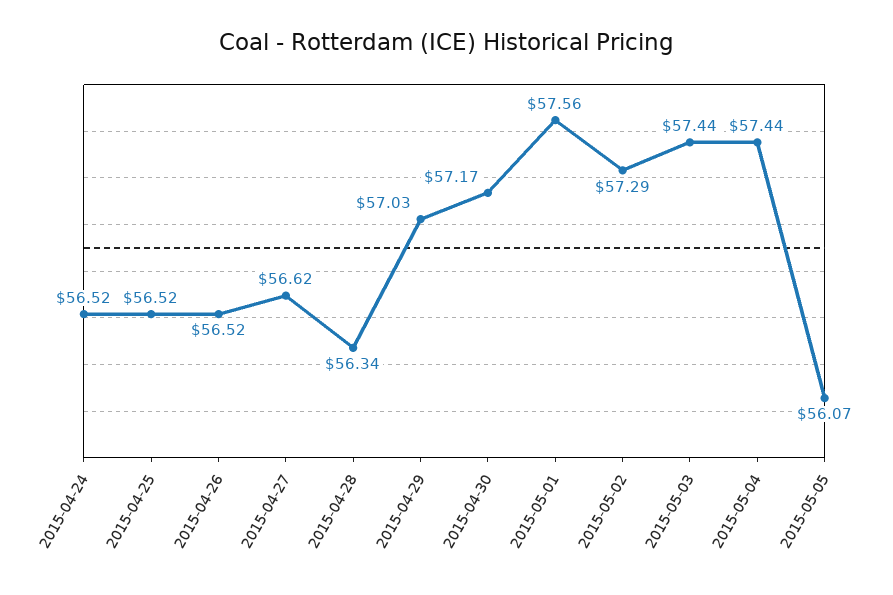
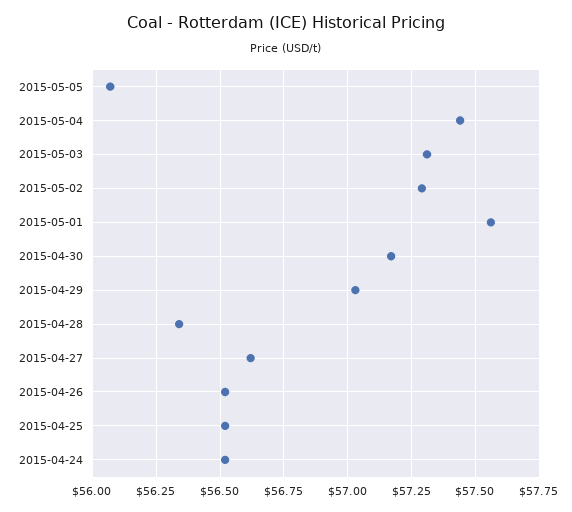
2015-05-03: 57.44 -> 57.3

